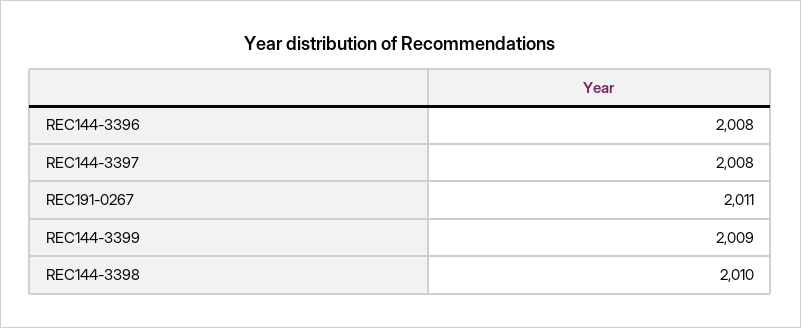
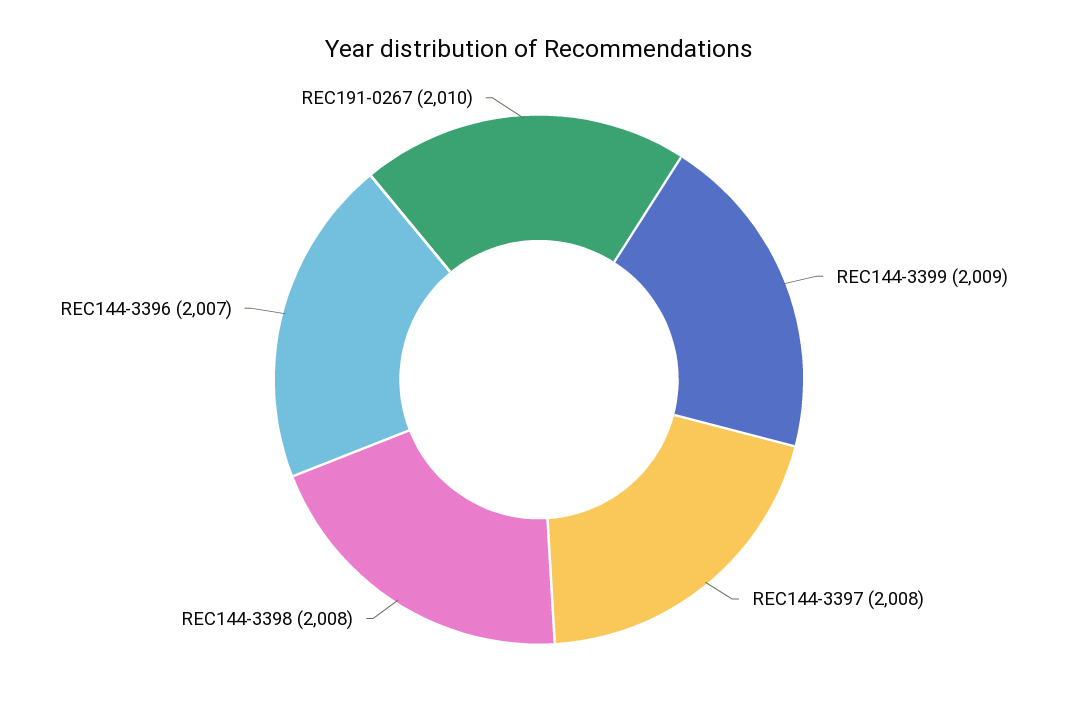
REC144-3396: 2008 -> 2007
REC191-0267: 2011 -> 2010
REC144-3398: 2010 -> 2008

